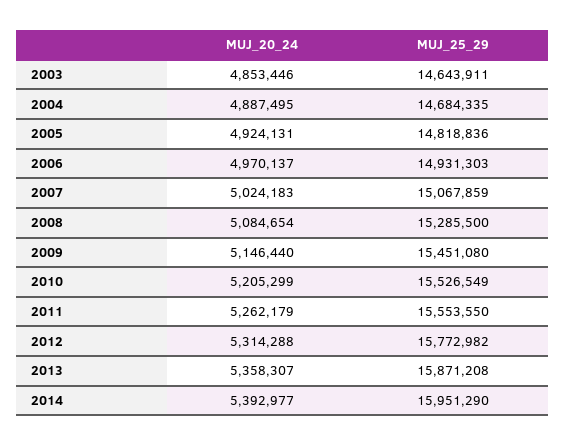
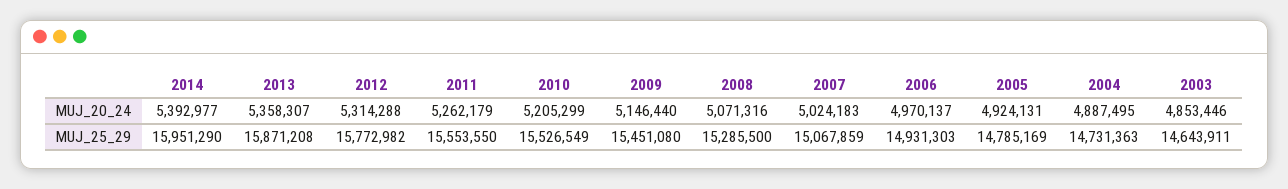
MUJ_25_29, 2004: 14684335 -> 14731363
MUJ_25_29, 2005: 14818836 -> 14785169
MUJ_20_24, 2008: 5084654 -> 5071316

